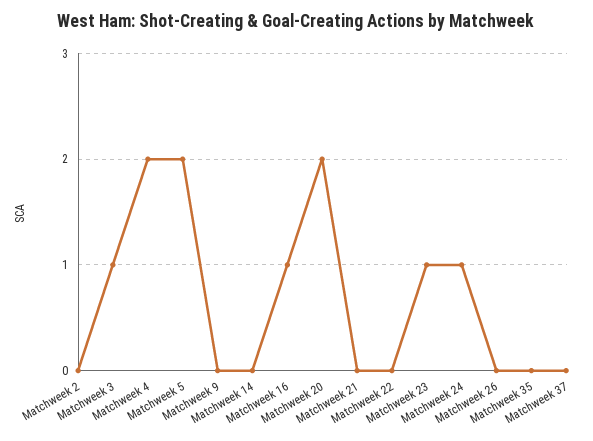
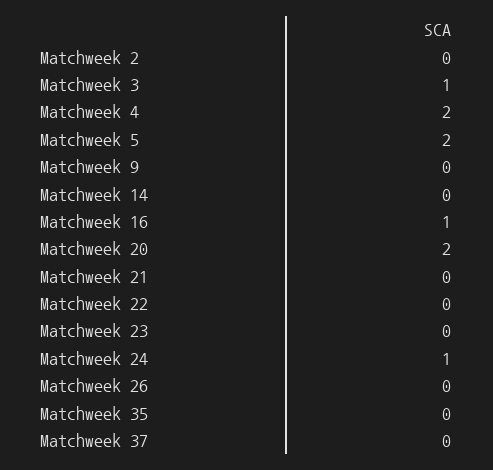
Matchweek 23: 1 -> 0

